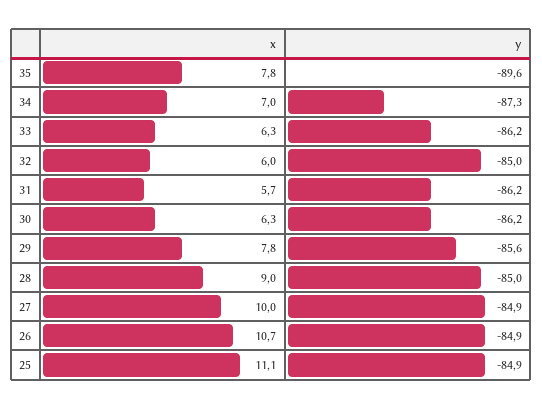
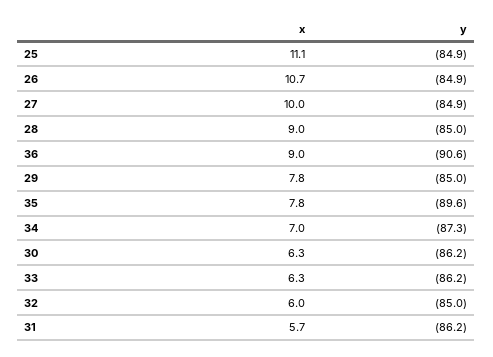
y, 29: -85.6 -> -85
x, 36: none -> 9
y, 36: none -> -90.6

